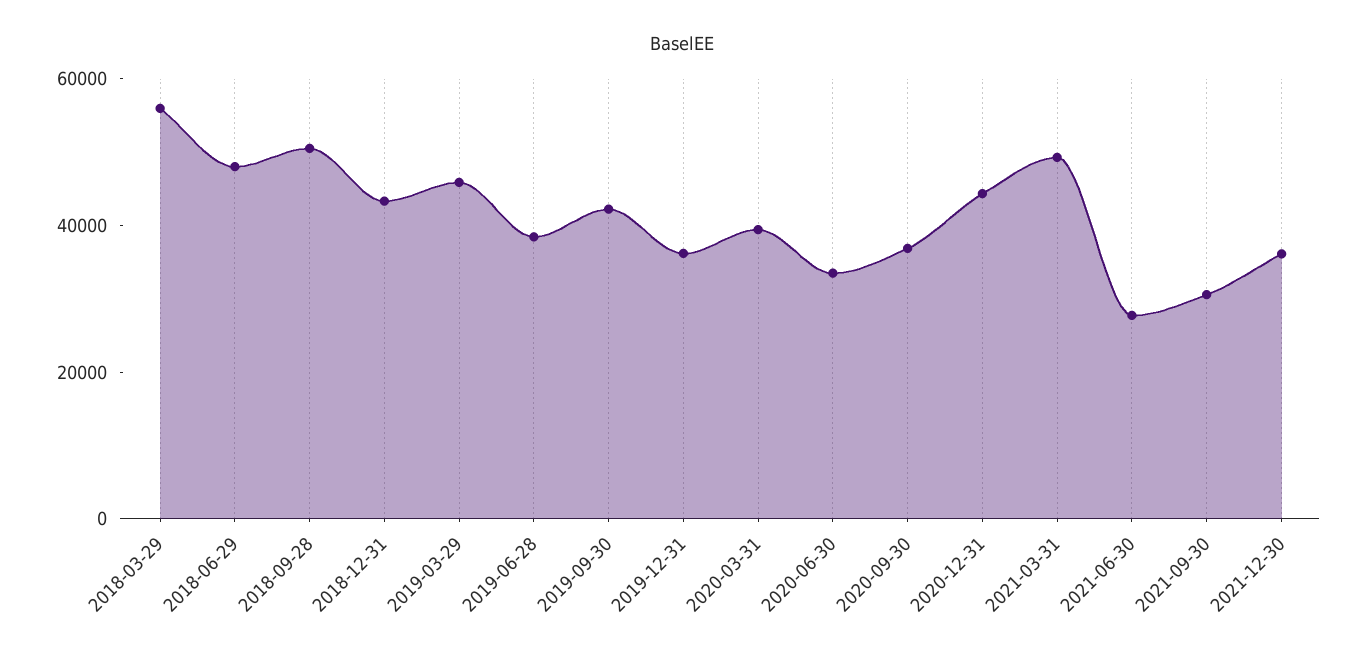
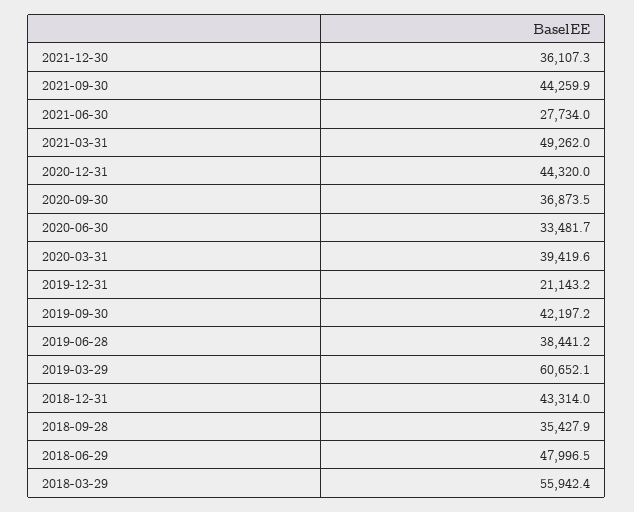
2018-09-28: 50000 -> 35427.9
2019-03-29: 45000 -> 60652.1
2019-12-31: 35000 -> 21143.2
2021-09-30: 30000 -> 44259.9

